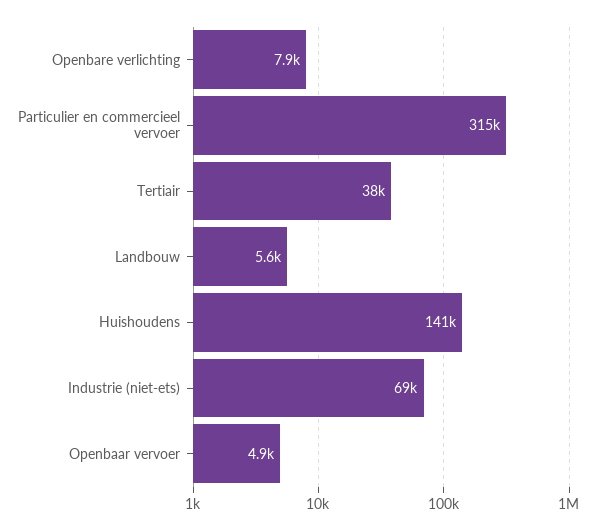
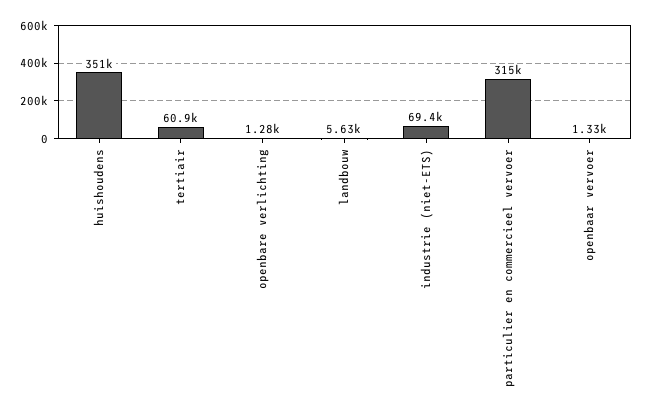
Openbare verlichting: 7900 -> 1280
Tertiair: 38000 -> 60900
Huishoudens: 141000 -> 351000
Openbaar vervoer: 4900 -> 1330

